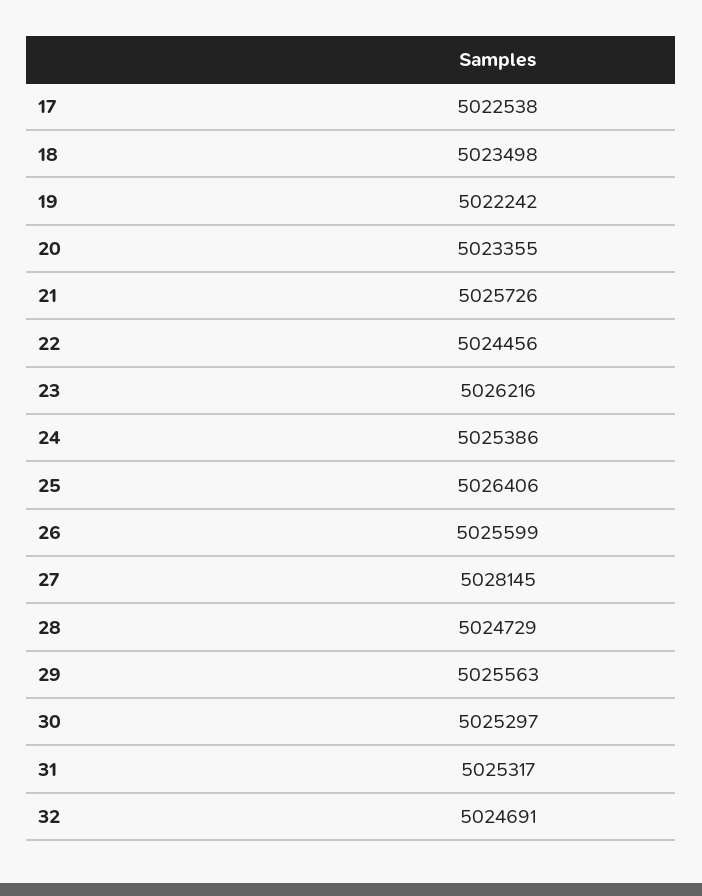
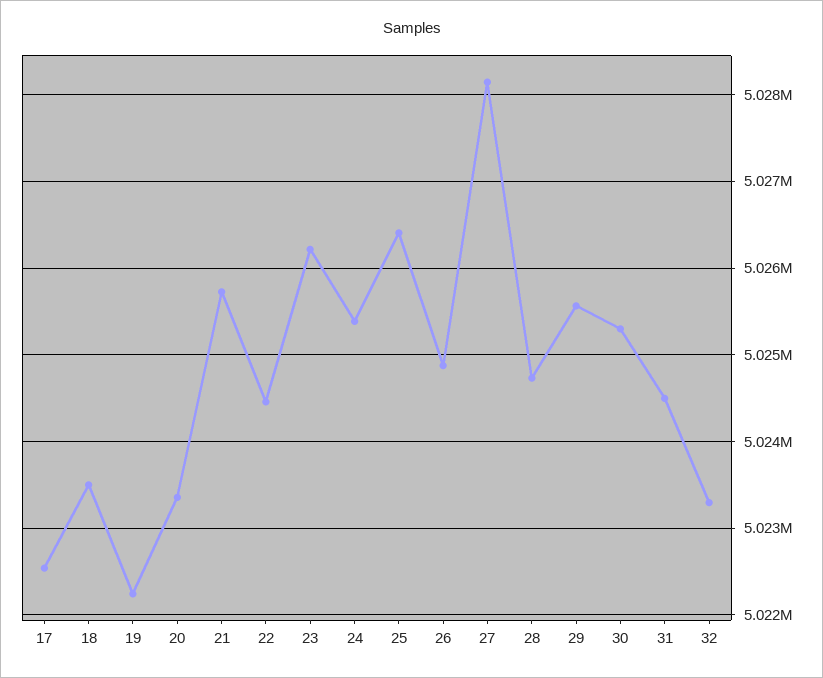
26: 5025599 -> 5024900
31: 5025317 -> 5024500
32: 5024691 -> 5023300

